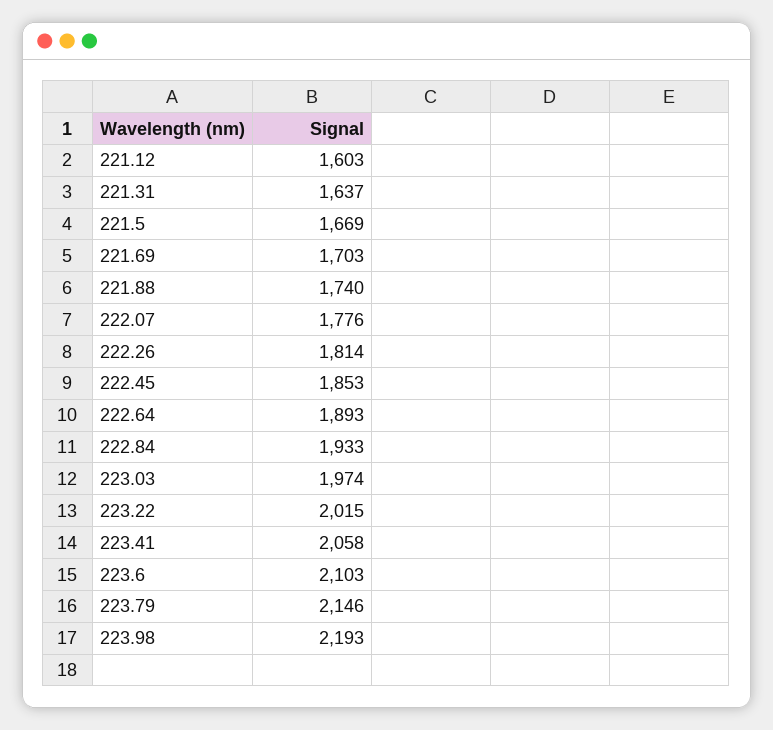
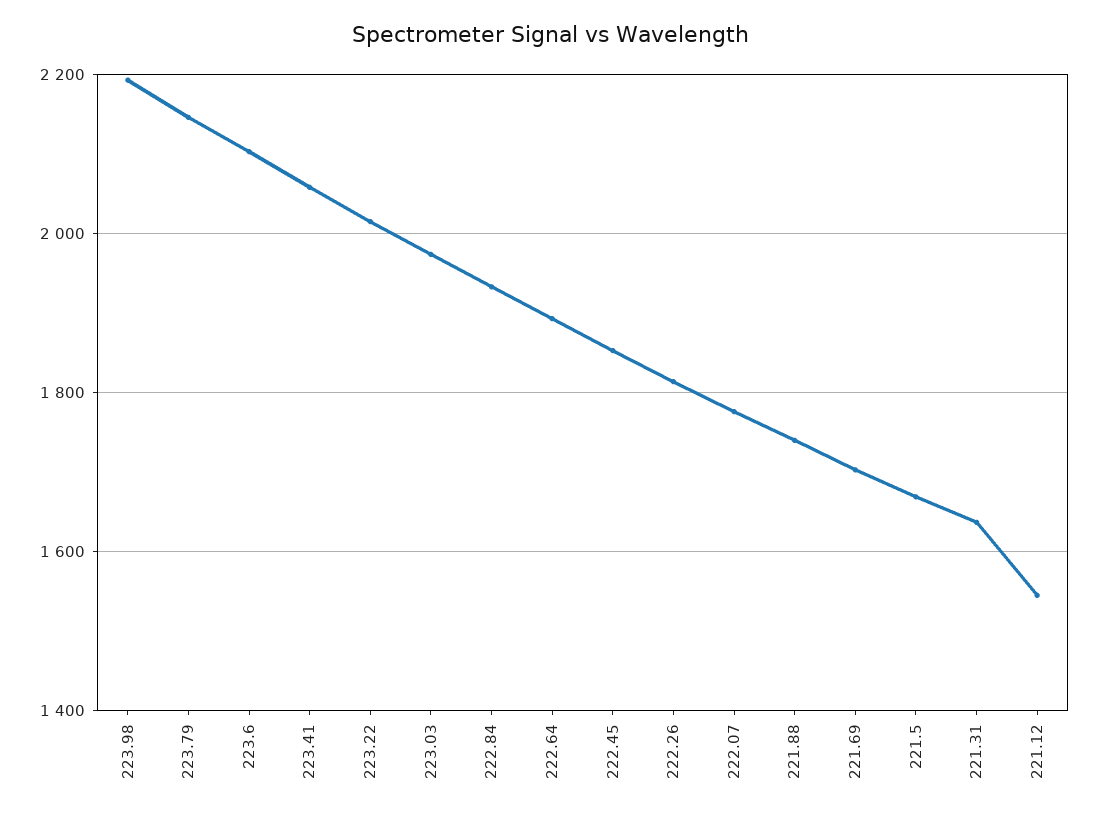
221.12: 1603 -> 1540

